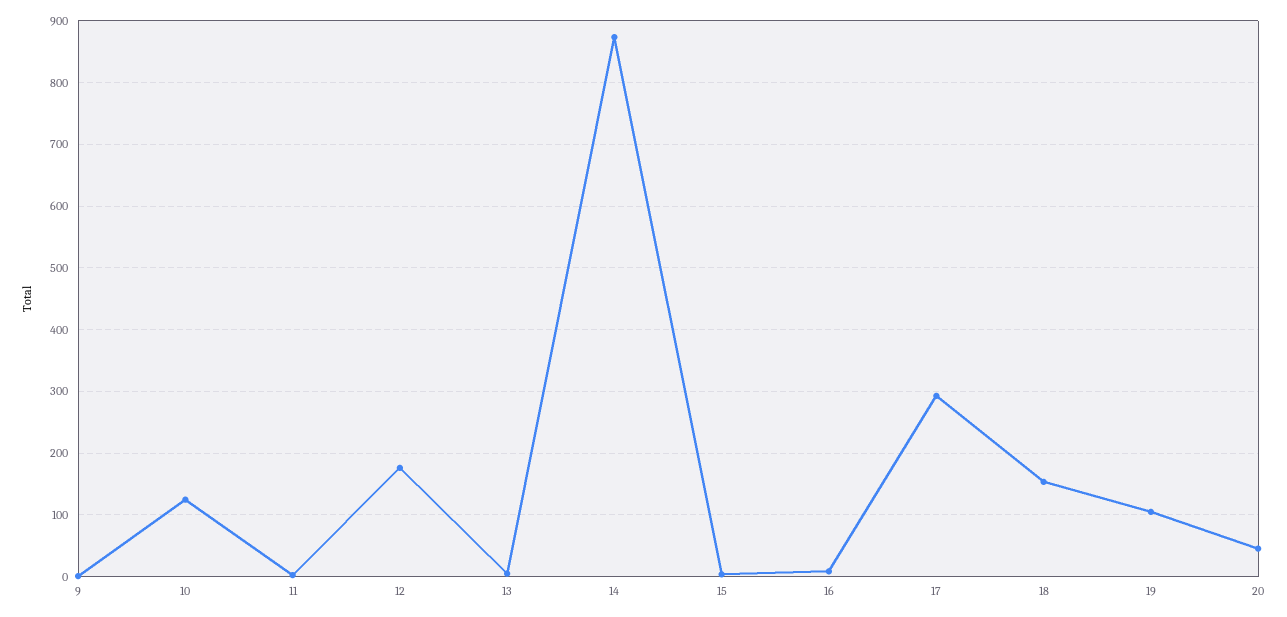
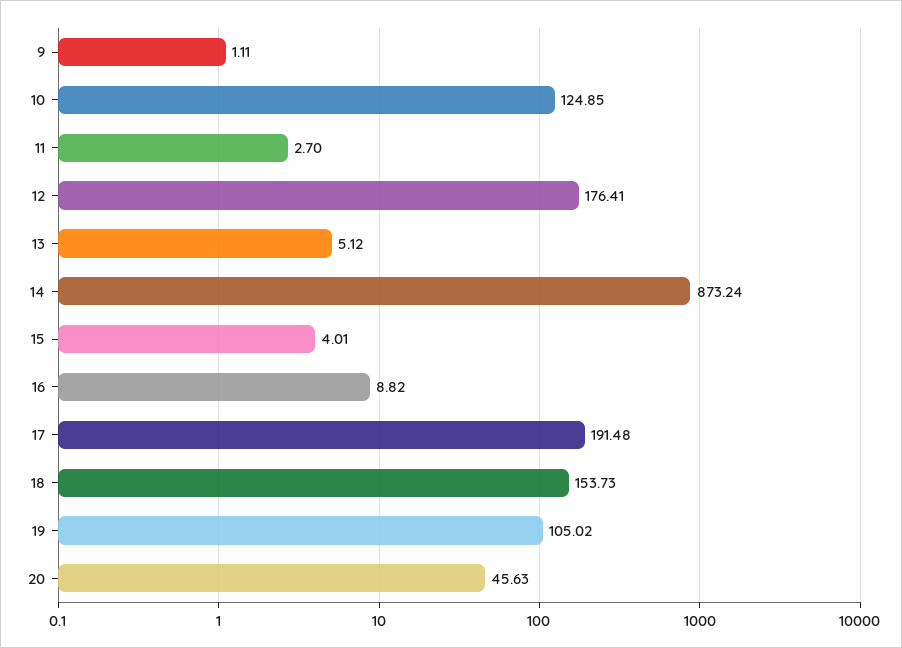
17: 290 -> 191.48

